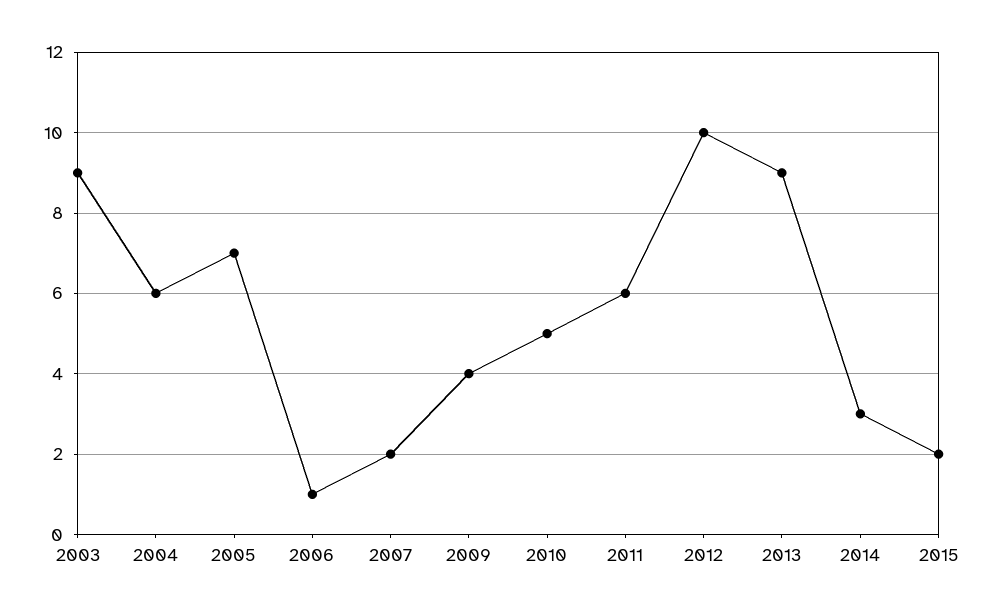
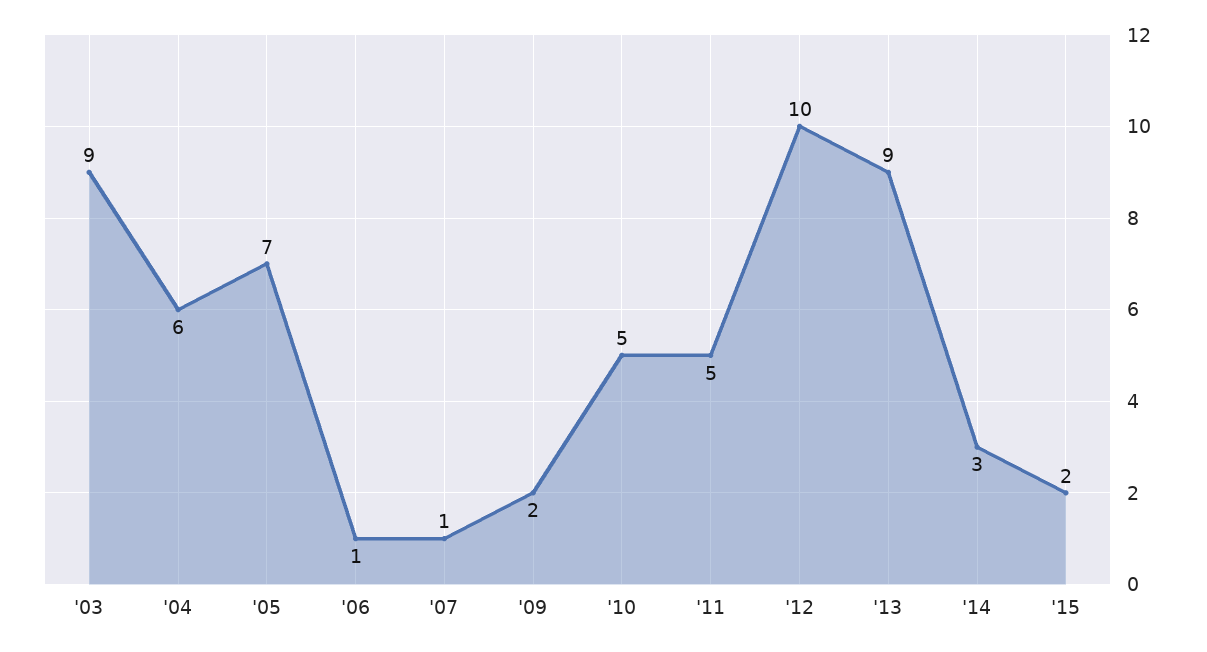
2007: 2 -> 1
2009: 4 -> 2
2011: 6 -> 5

